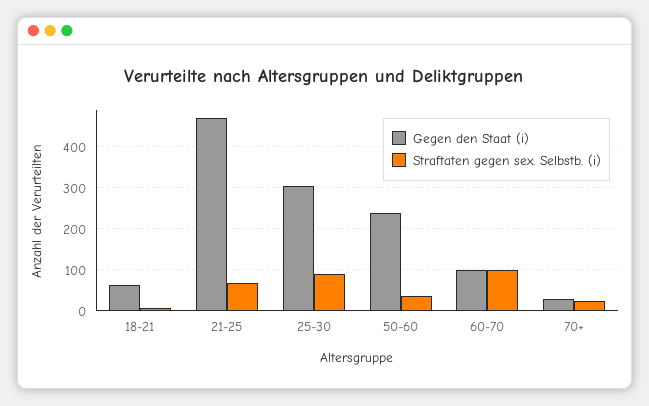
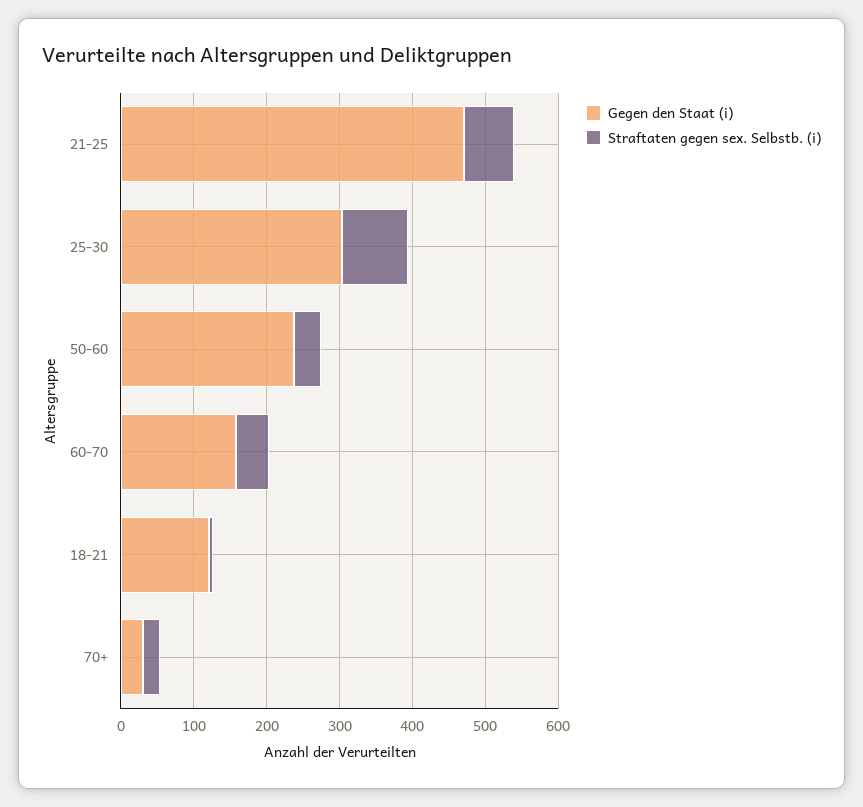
Gegen den Staat (i), 18-21: 60 -> 120
Gegen den Staat (i), 60-70: 100 -> 160
Straftaten gegen sex. Selbstb. (i), 60-70: 100 -> 40

